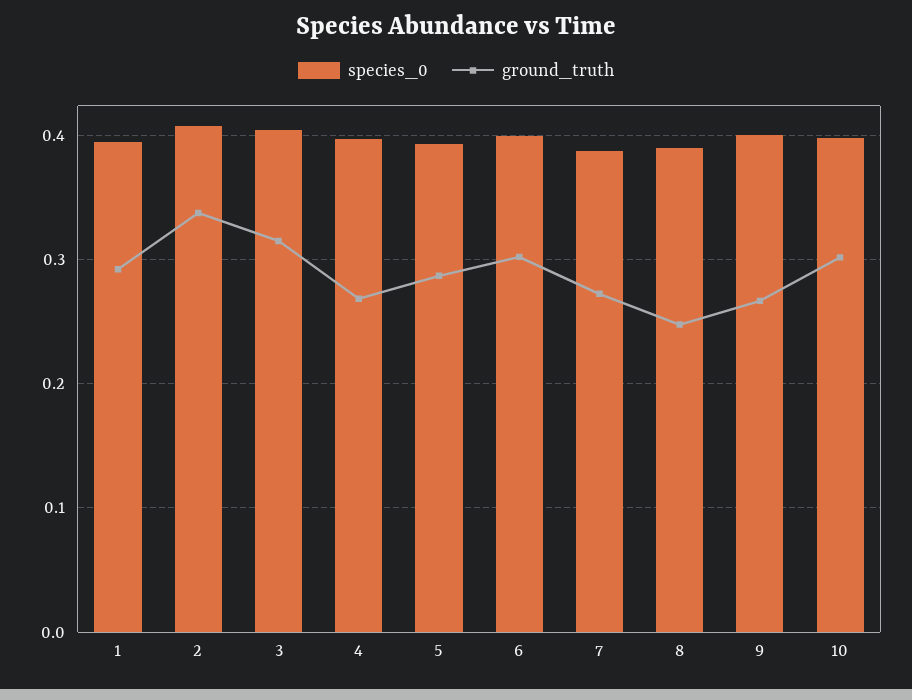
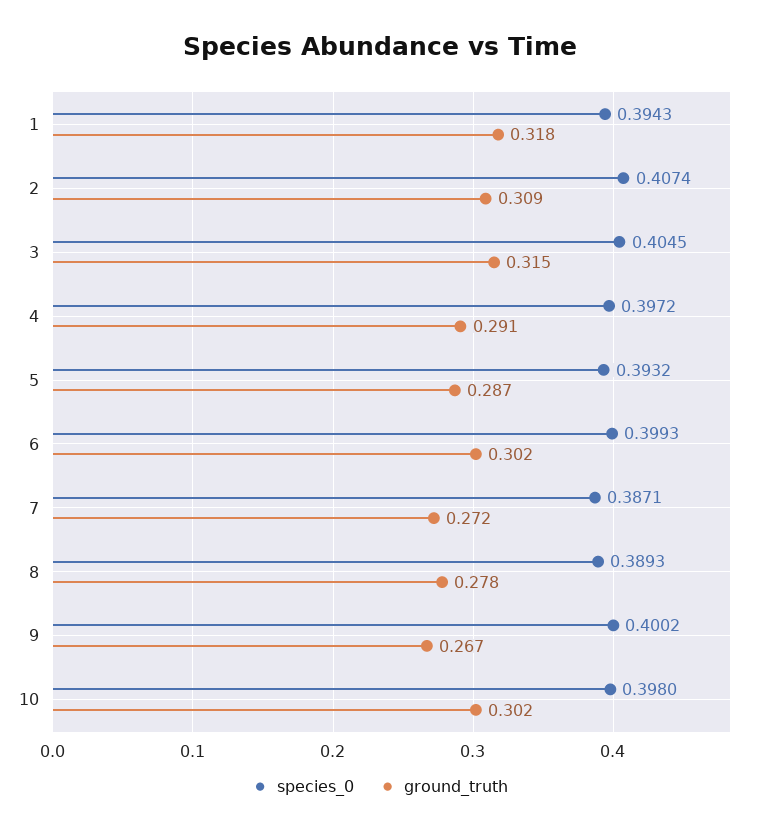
ground_truth, 1: 0.29 -> 0.318
ground_truth, 2: 0.34 -> 0.309
ground_truth, 4: 0.27 -> 0.291
ground_truth, 8: 0.25 -> 0.278

